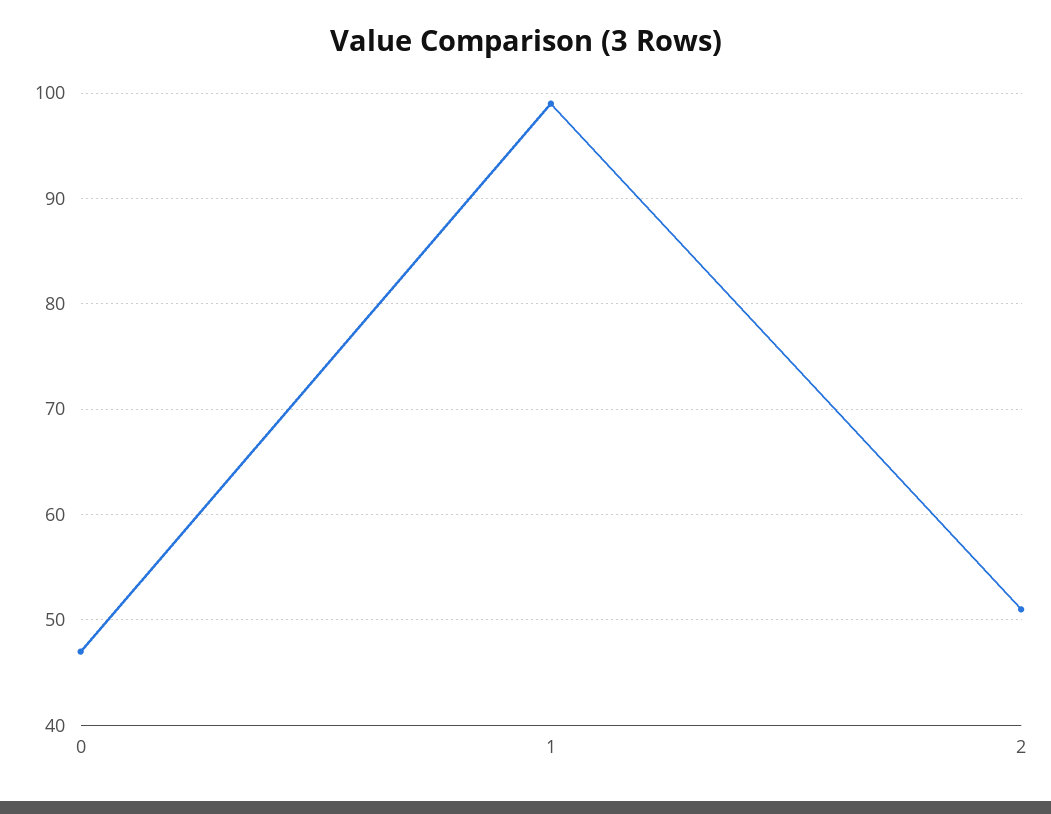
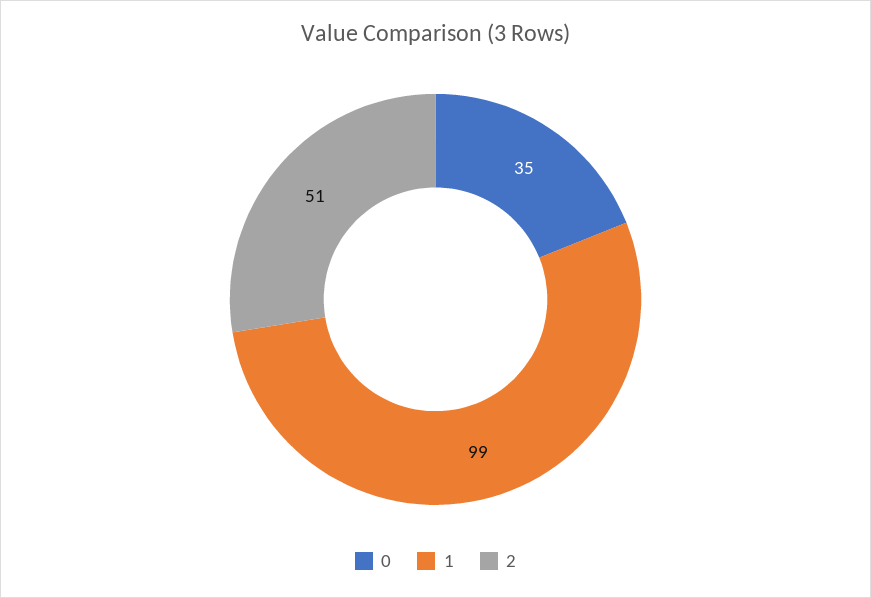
0: 47 -> 35

